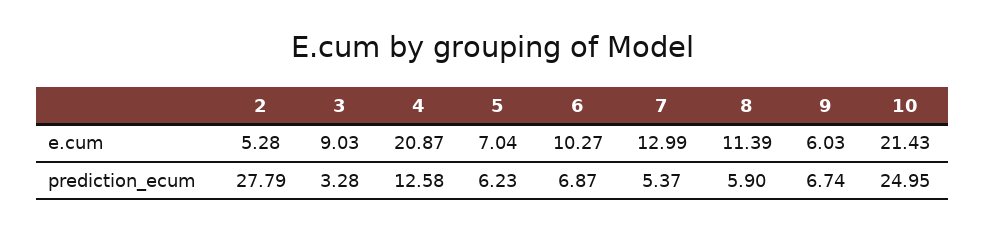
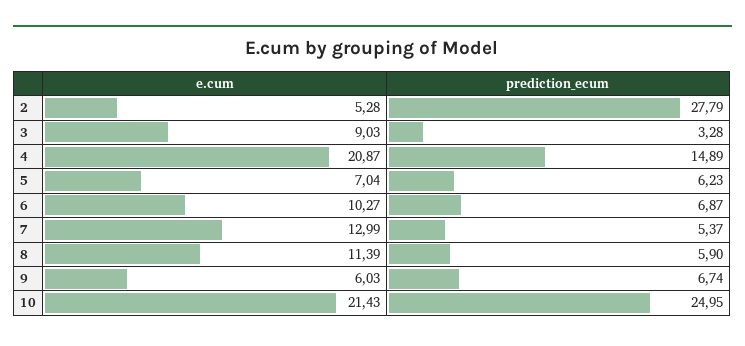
4, prediction_ecum: 12.58 -> 14.89

